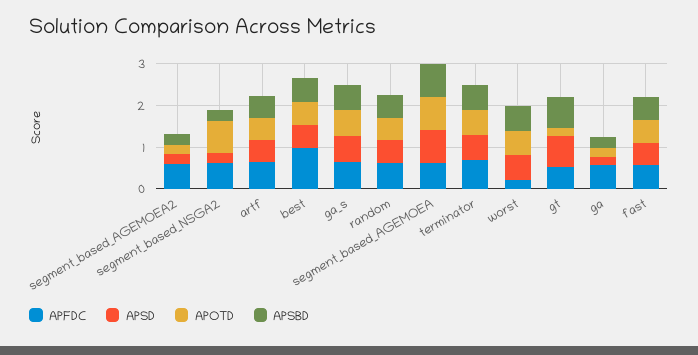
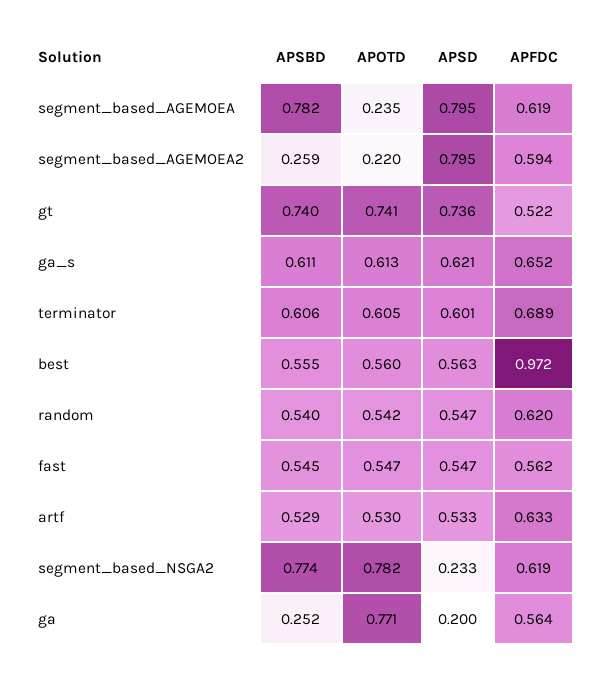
APSD, segment_based_AGEMOEA2: 0.2 -> 0.795
APSBD, segment_based_NSGA2: 0.2 -> 0.774
APOTD, segment_based_AGEMOEA: 0.8 -> 0.235
APFDC, worst: 0.2 -> none
APSD, worst: 0.6 -> none
APOTD, worst: 0.6 -> none
APSBD, worst: 0.6 -> none
APOTD, gt: 0.2 -> 0.741
APOTD, ga: 0.2 -> 0.771

